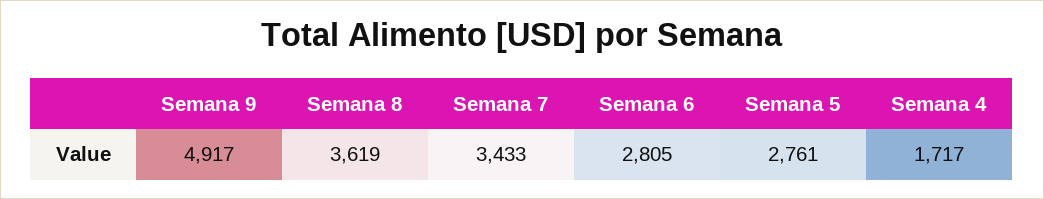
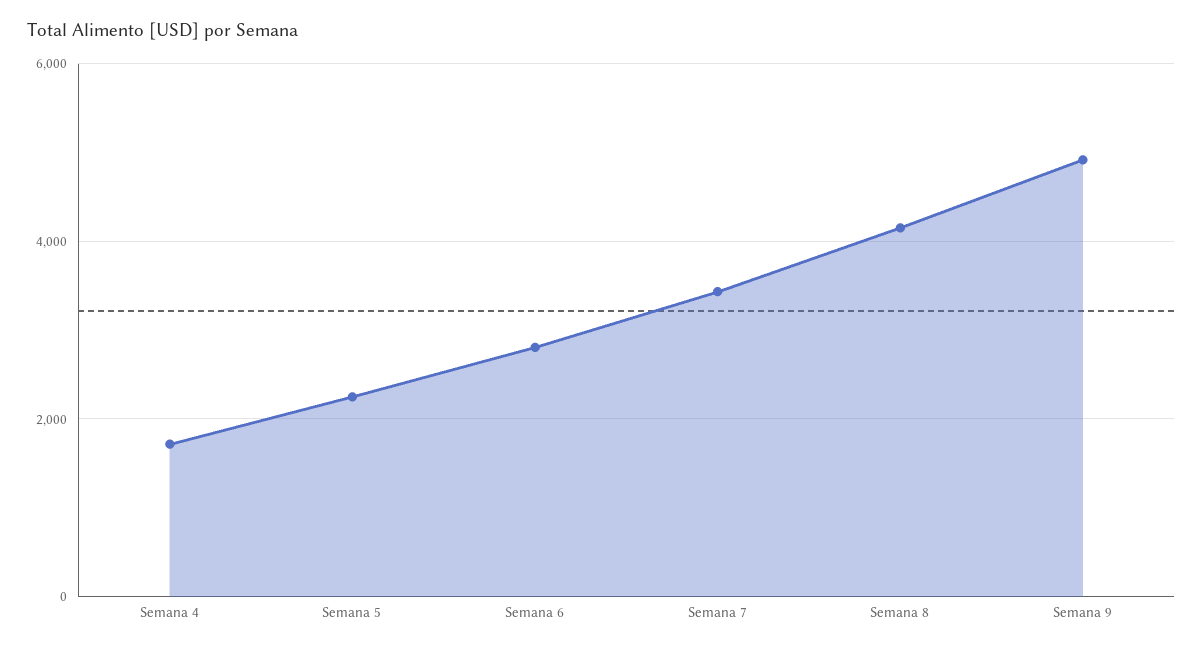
Semana 8: 3619 -> 4200
Semana 5: 2761 -> 2200

